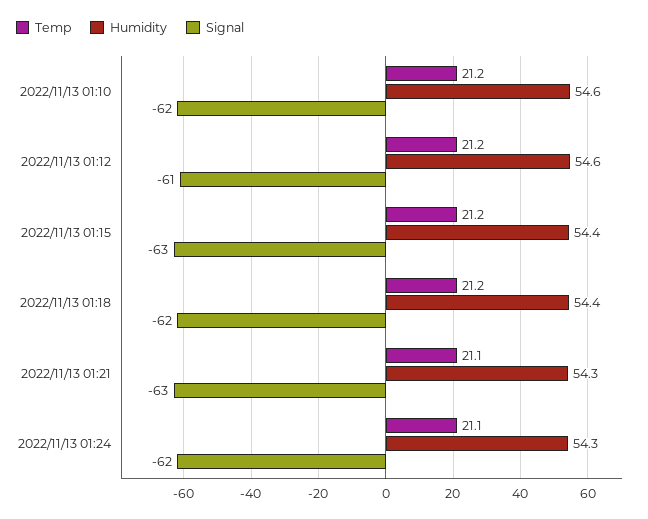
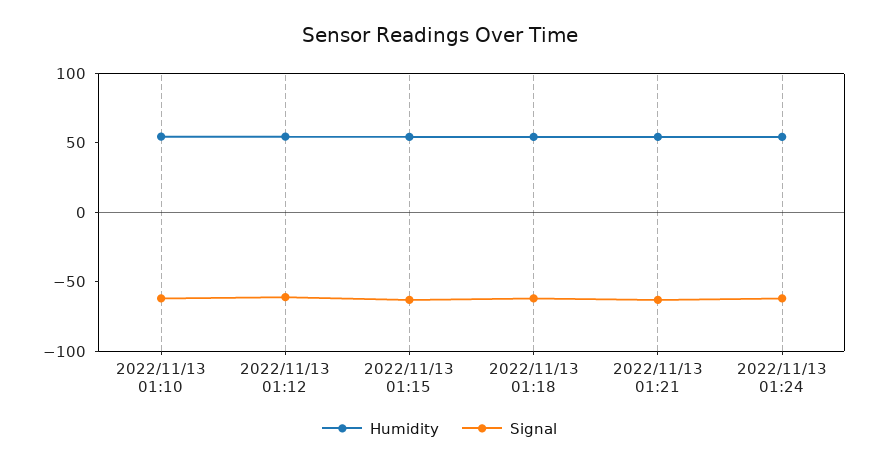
Temp, 2022/11/13 01:10: 21.2 -> none
Temp, 2022/11/13 01:12: 21.2 -> none
Temp, 2022/11/13 01:15: 21.2 -> none
Temp, 2022/11/13 01:18: 21.2 -> none
Temp, 2022/11/13 01:21: 21.1 -> none
Temp, 2022/11/13 01:24: 21.1 -> none

